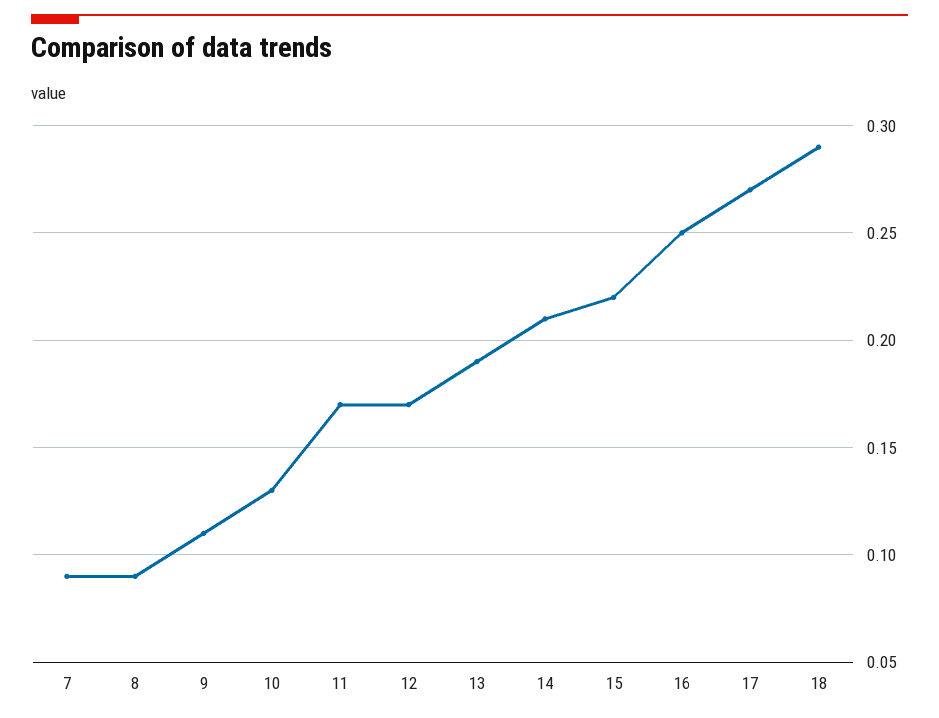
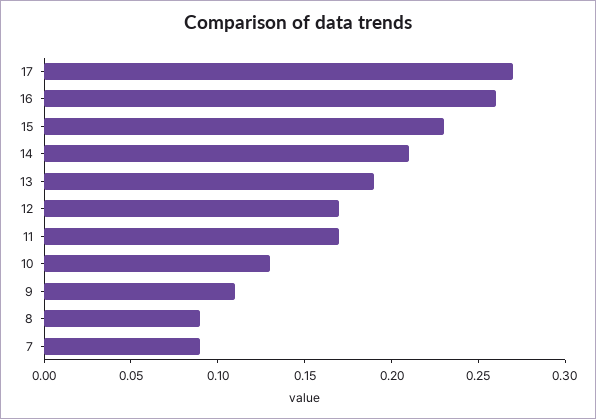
15: 0.22 -> 0.23
16: 0.25 -> 0.26
18: 0.29 -> none

